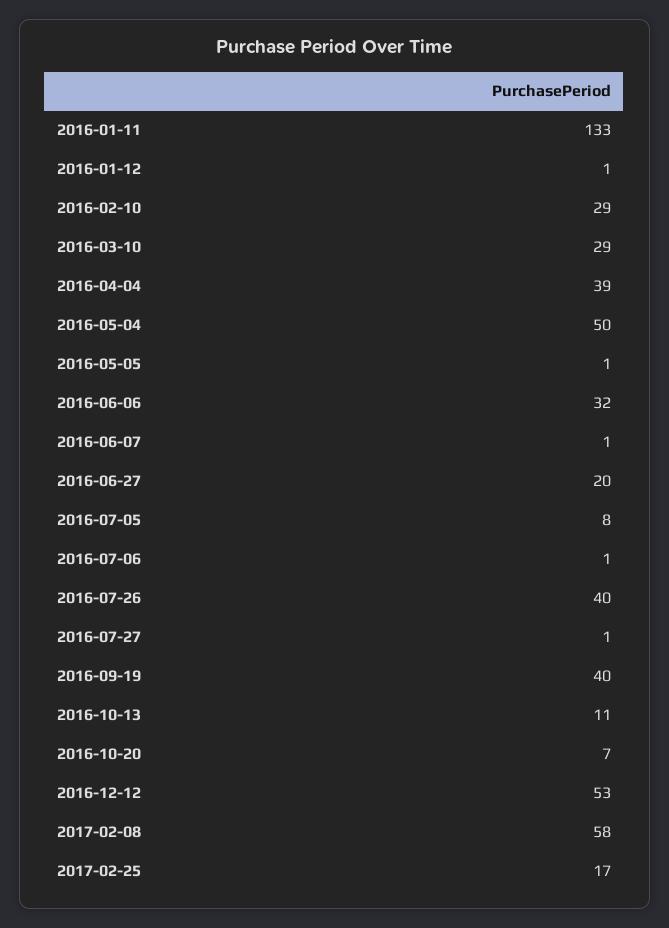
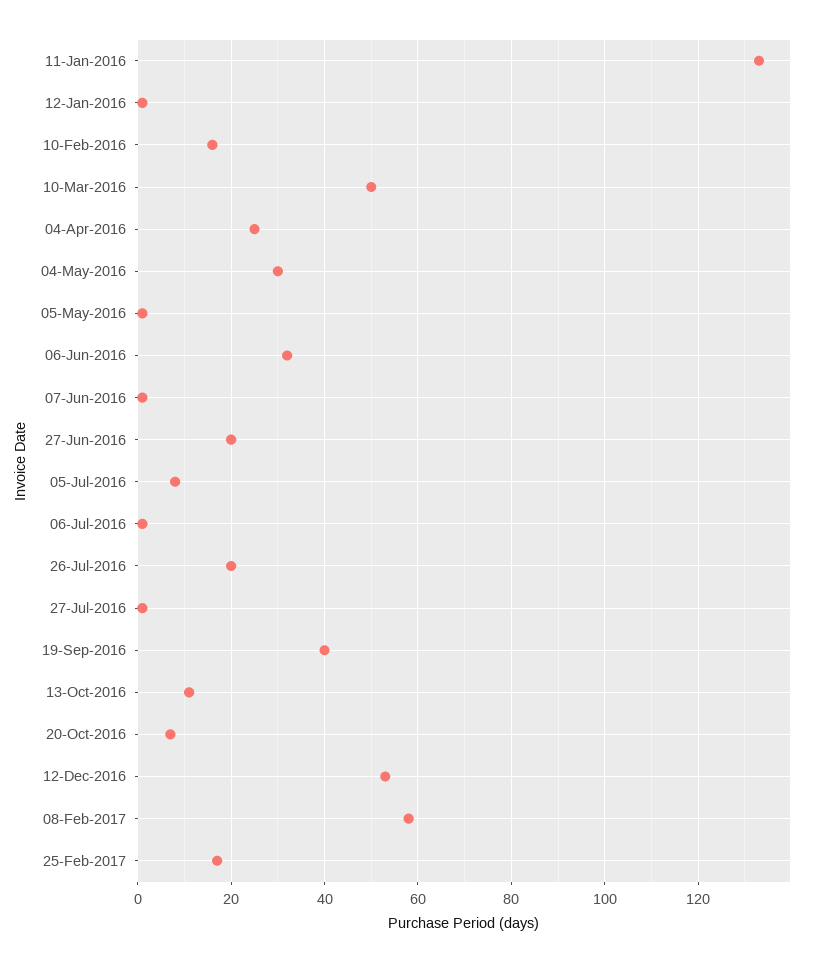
2016-02-10: 29 -> 15
2016-03-10: 29 -> 50
2016-04-04: 39 -> 25
2016-05-04: 50 -> 30
2016-07-26: 40 -> 20

